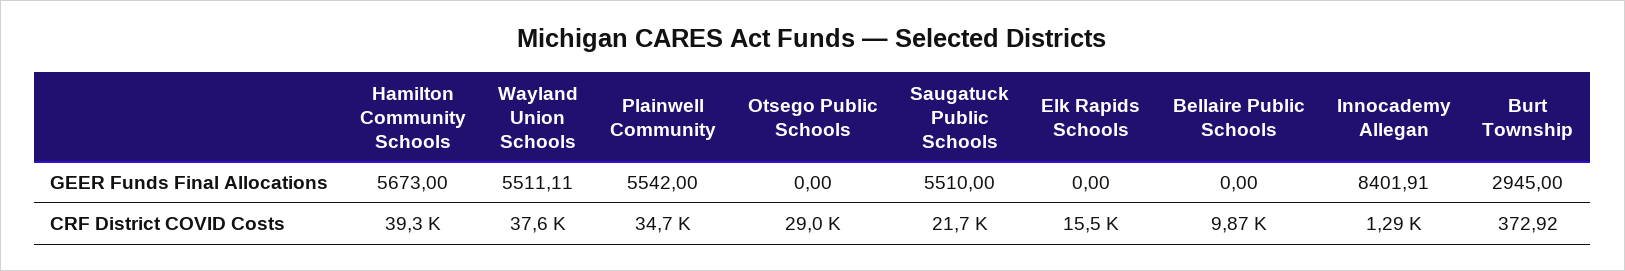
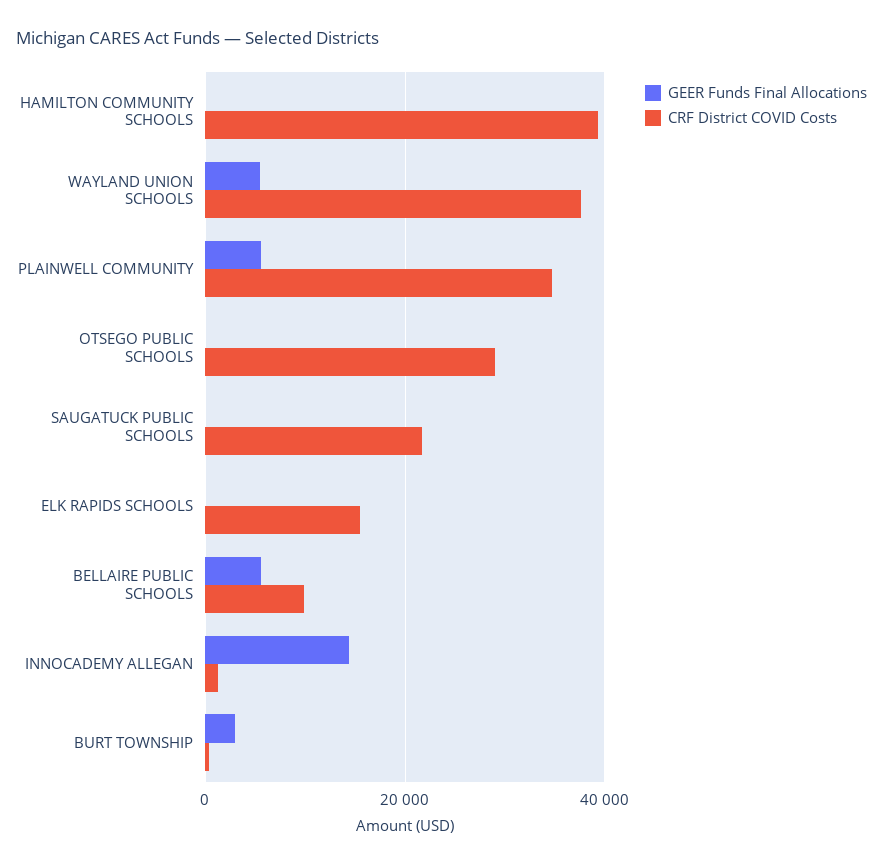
GEER Funds Final Allocations, Hamilton Community Schools: 5673 -> 0
GEER Funds Final Allocations, Saugatuck Public Schools: 5510 -> 0
GEER Funds Final Allocations, Bellaire Public Schools: 0 -> 6000
GEER Funds Final Allocations, Innocademy Allegan: 8401.91 -> 14000

